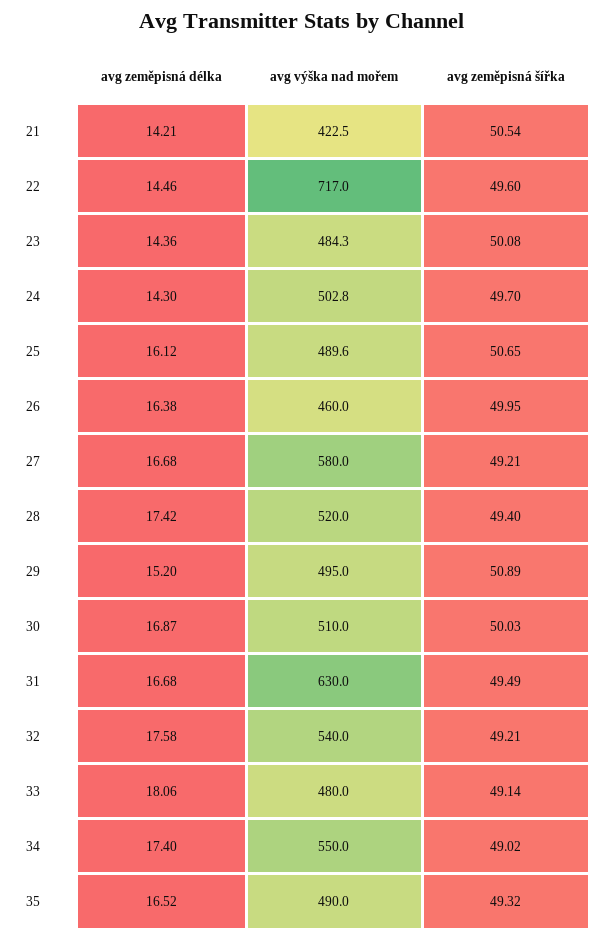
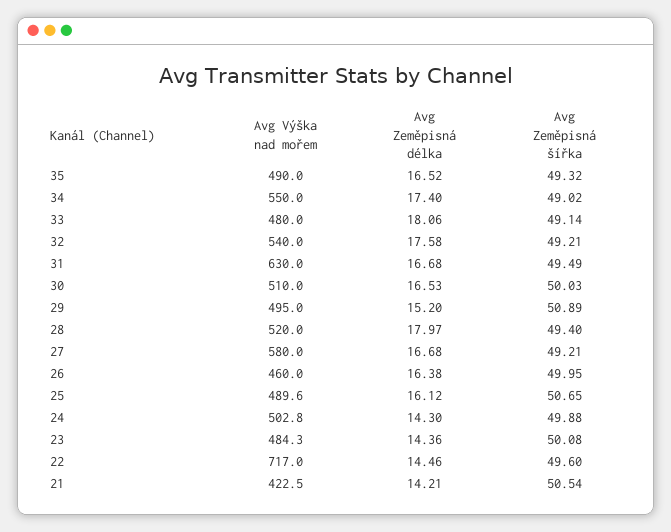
avg zeměpisná šířka, 24: 49.7 -> 49.88
avg zeměpisná délka, 28: 17.42 -> 17.97
avg zeměpisná délka, 30: 16.87 -> 16.53

